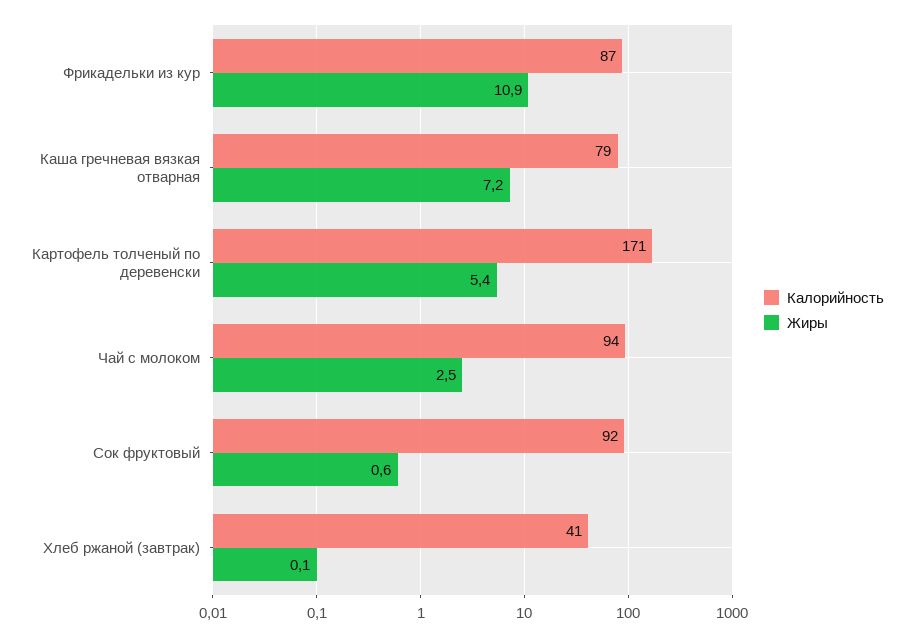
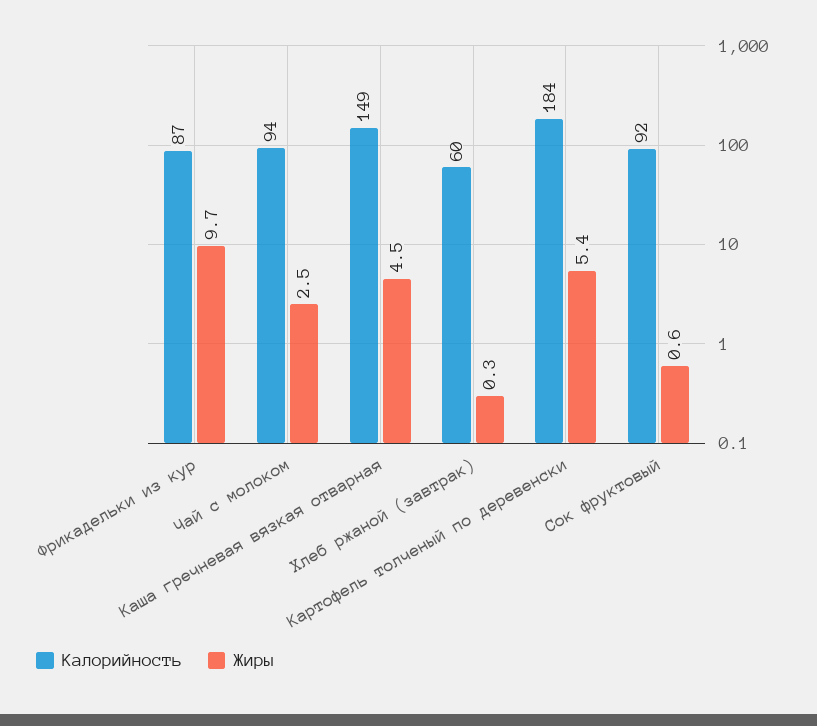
Жиры, Фрикадельки из кур: 10.9 -> 9.7
Калорийность, Каша гречневая вязкая отварная: 79 -> 149
Жиры, Каша гречневая вязкая отварная: 7.2 -> 4.5
Калорийность, Картофель толченый по деревенски: 171 -> 184
Калорийность, Хлеб ржаной (завтрак): 41 -> 60
Жиры, Хлеб ржаной (завтрак): 0.1 -> 0.3

